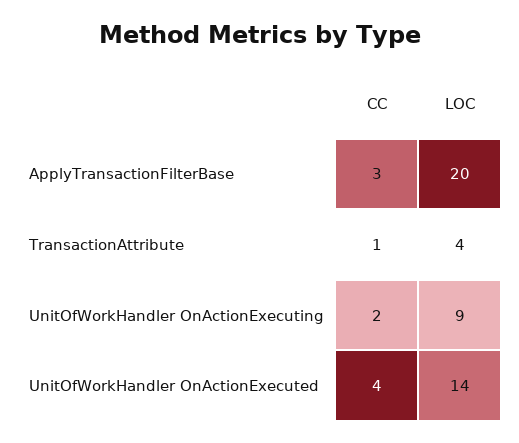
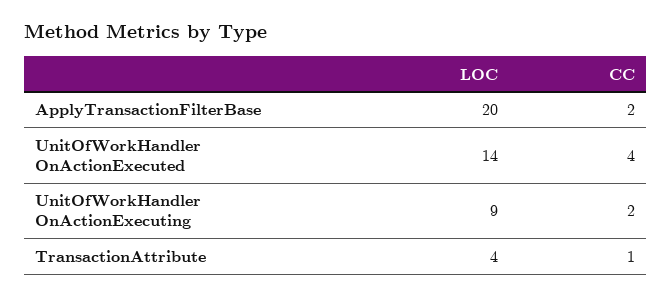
CC, ApplyTransactionFilterBase: 3 -> 2

